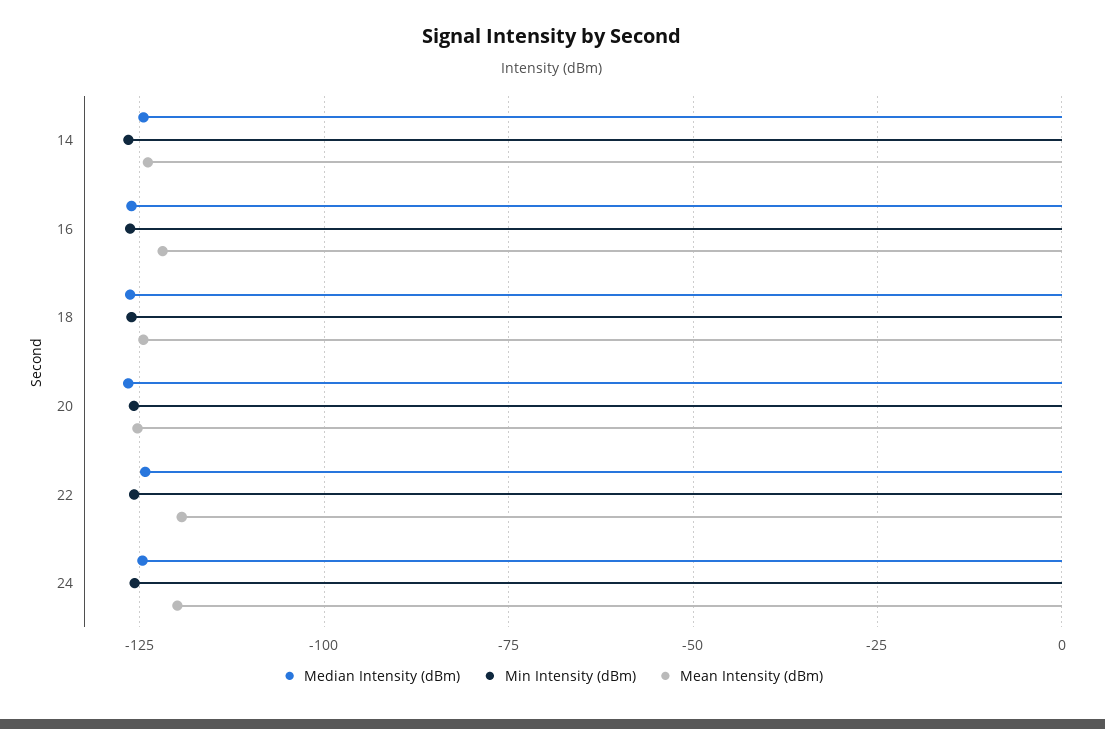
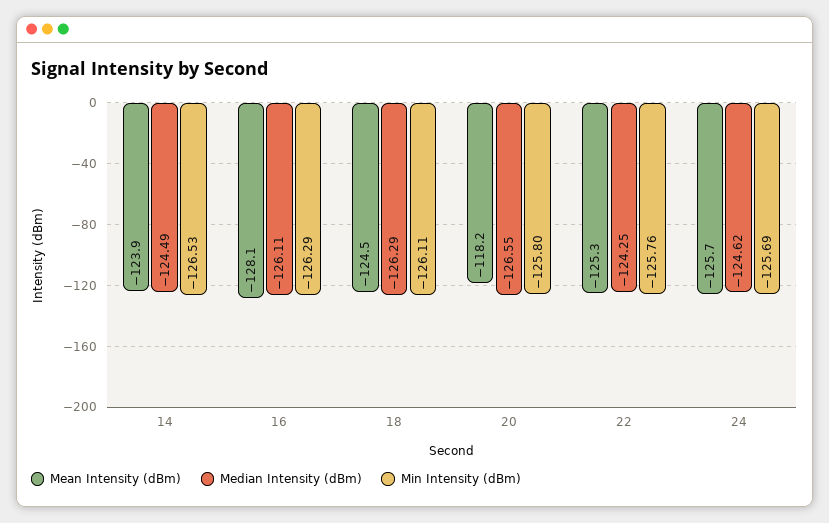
Mean Intensity (dBm), 16: -122.5 -> -128.1
Mean Intensity (dBm), 20: -125 -> -118.2
Mean Intensity (dBm), 22: -120 -> -125.3
Mean Intensity (dBm), 24: -120 -> -125.7

